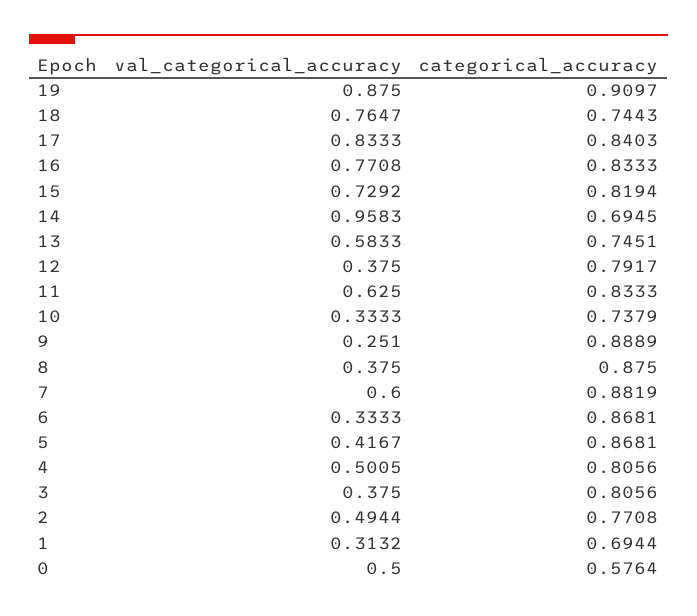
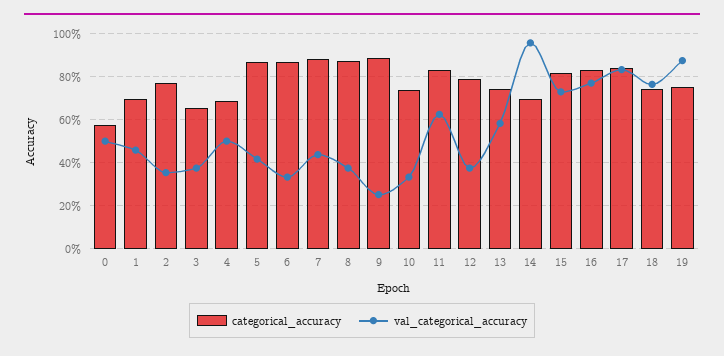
categorical_accuracy, 19: 0.9097 -> 0.75
val_categorical_accuracy, 7: 0.6 -> 0.45
categorical_accuracy, 4: 0.8056 -> 0.7
categorical_accuracy, 3: 0.8056 -> 0.65
val_categorical_accuracy, 2: 0.4944 -> 0.35
val_categorical_accuracy, 1: 0.3132 -> 0.45

